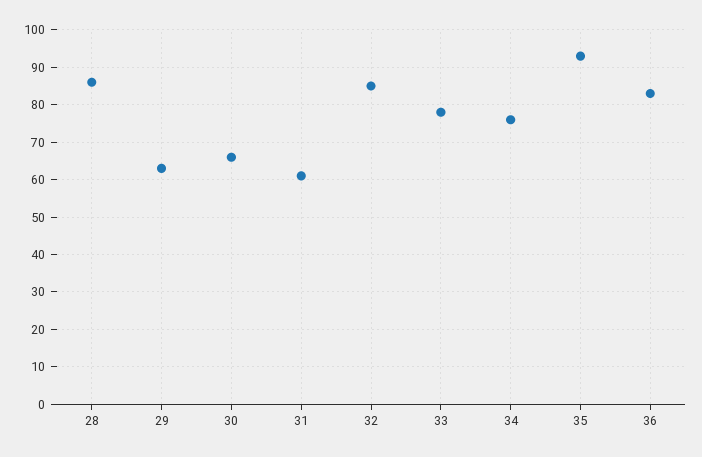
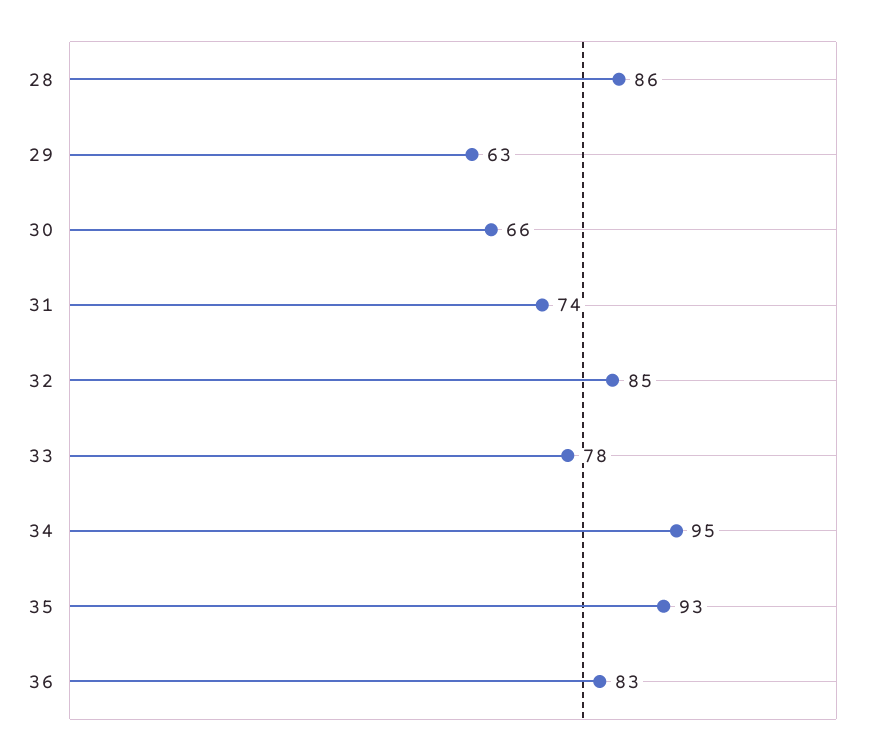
31: 60 -> 74
34: 75 -> 95

